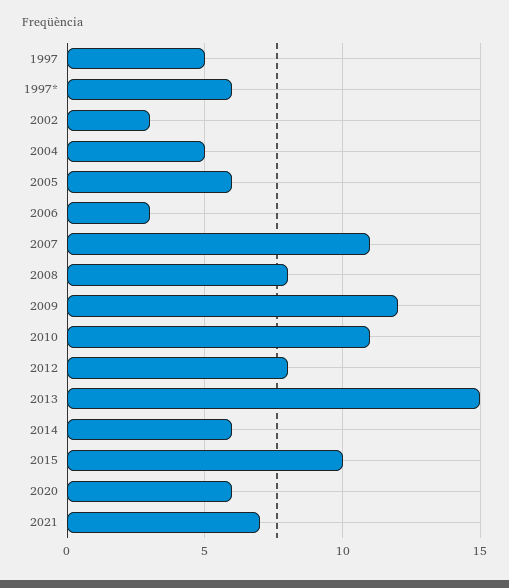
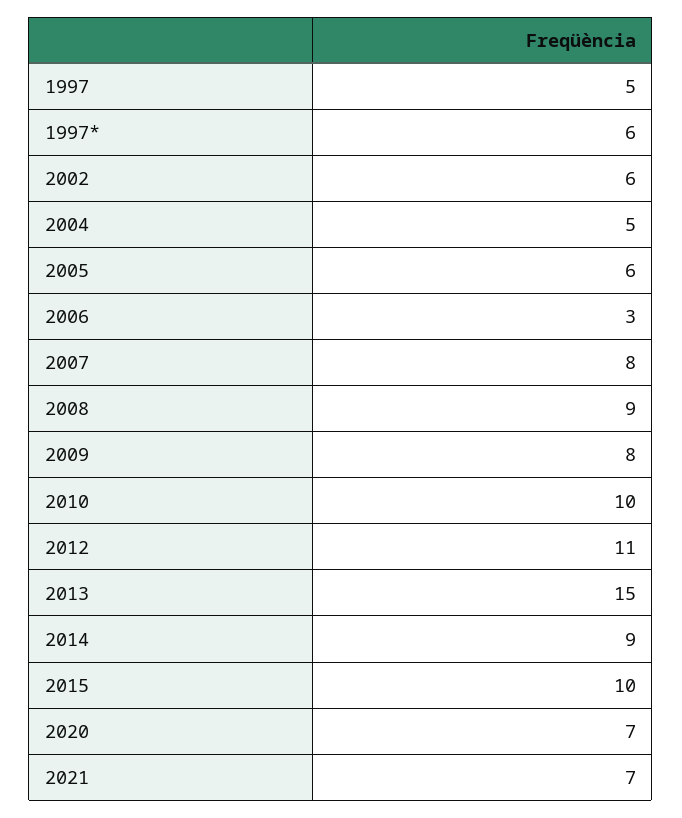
2002: 3 -> 6
2007: 11 -> 8
2008: 8 -> 9
2009: 12 -> 8
2010: 11 -> 10
2012: 8 -> 11
2014: 6 -> 9
2020: 6 -> 7

